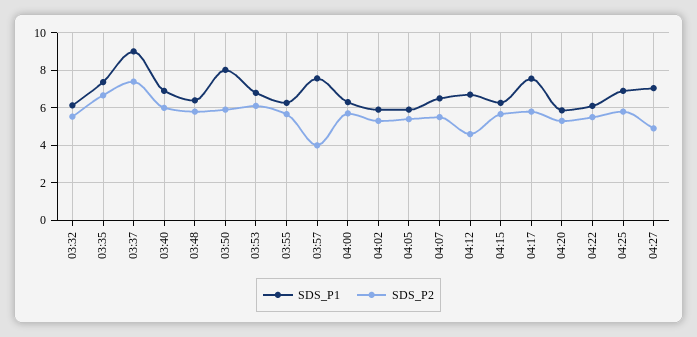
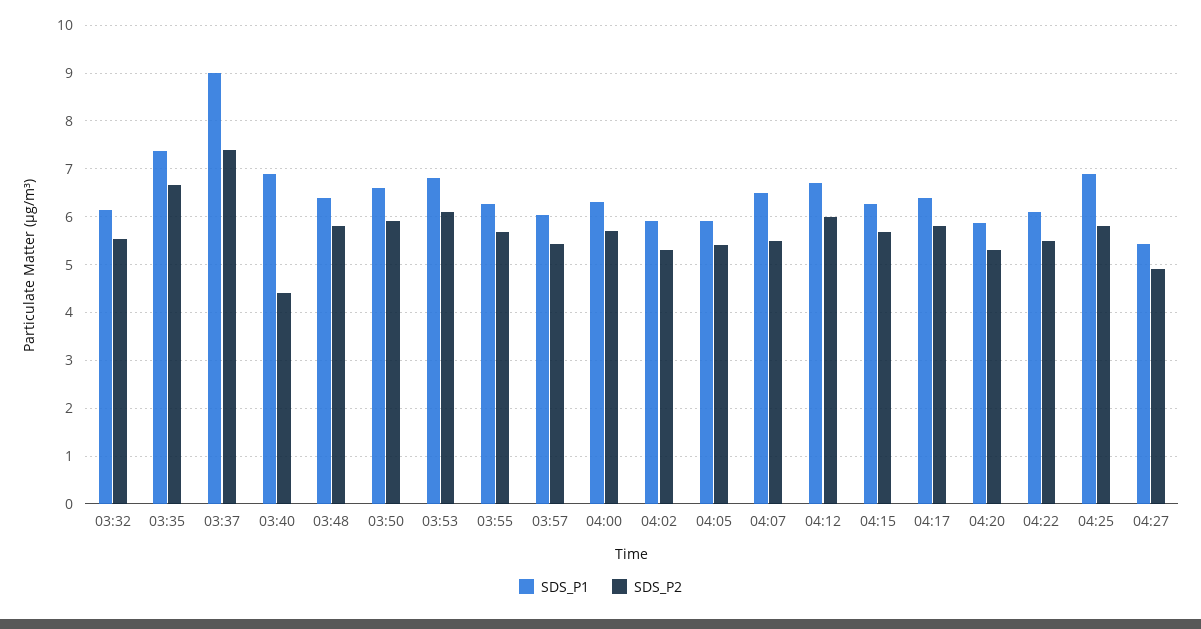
SDS_P2, 03:40: 6 -> 4.4
SDS_P1, 03:50: 8 -> 6.6
SDS_P1, 03:57: 7.5 -> 6
SDS_P2, 03:57: 4 -> 5.4
SDS_P2, 04:12: 4.5 -> 6
SDS_P1, 04:17: 7.5 -> 6.4
SDS_P1, 04:27: 7 -> 5.4

